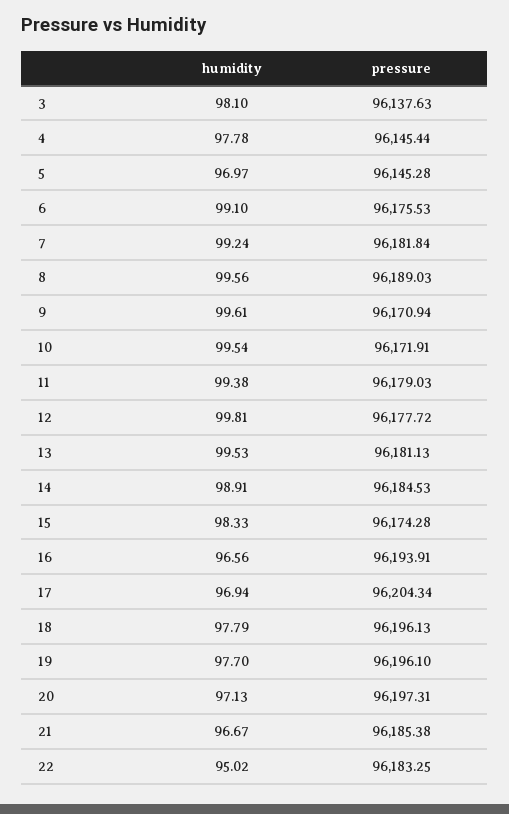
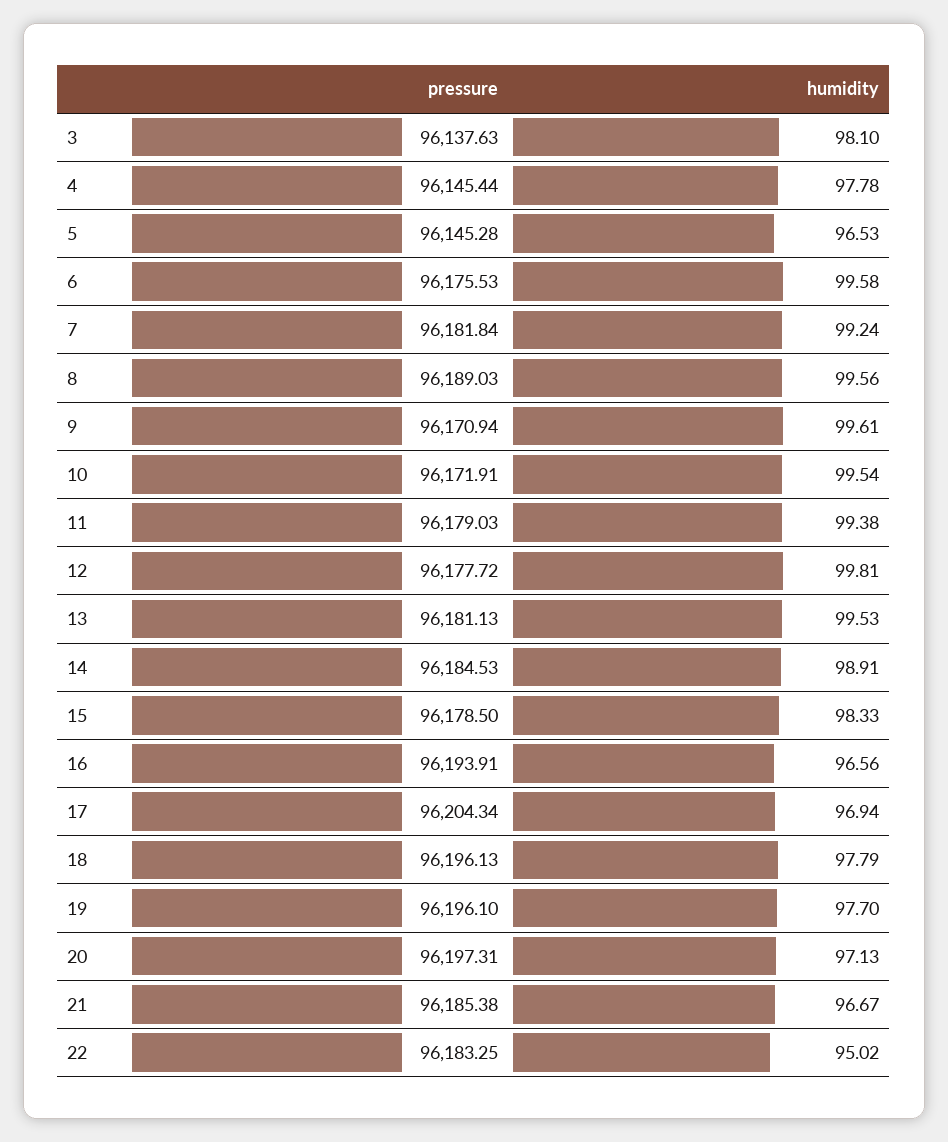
humidity, 5: 96.97 -> 96.53
humidity, 6: 99.1 -> 99.58
pressure, 15: 96174.28 -> 96178.5

